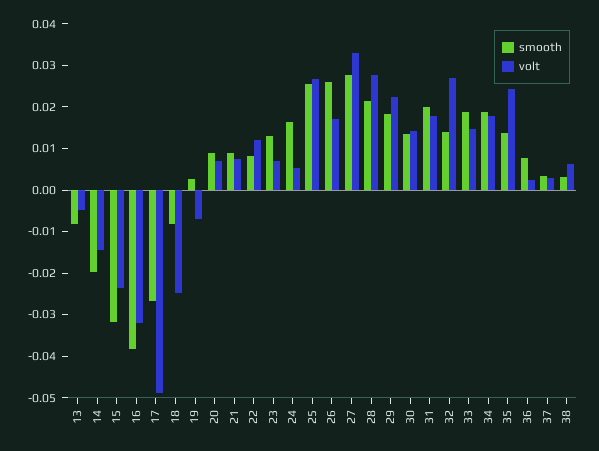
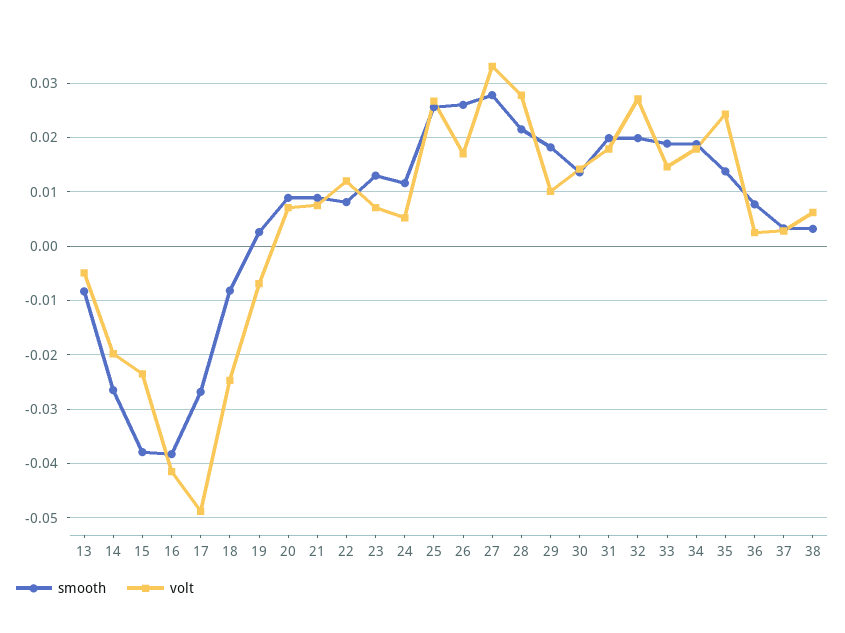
smooth, 14: -0.02 -> -0.026
volt, 14: -0.014 -> -0.02
smooth, 15: -0.032 -> -0.038
volt, 16: -0.032 -> -0.042
smooth, 24: 0.016 -> 0.012
volt, 29: 0.022 -> 0.01
smooth, 32: 0.014 -> 0.02

